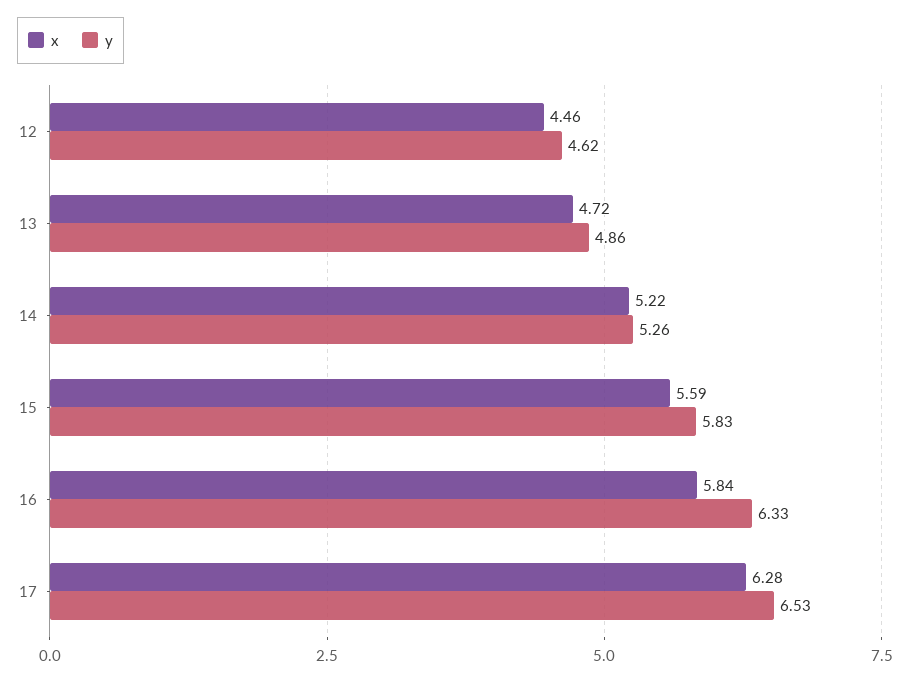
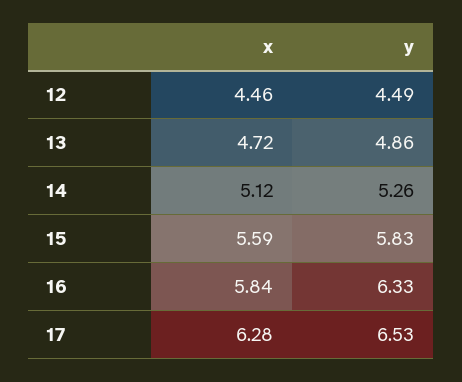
y, 12: 4.62 -> 4.49
x, 14: 5.22 -> 5.12

